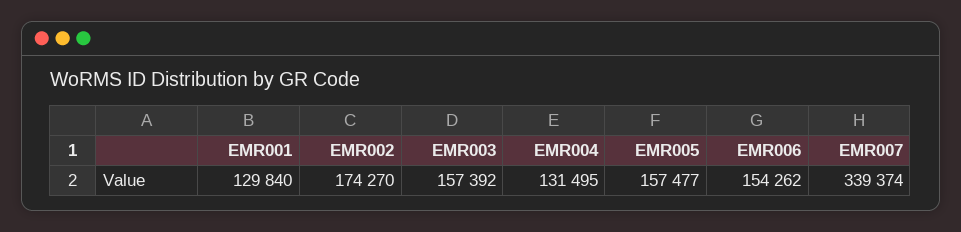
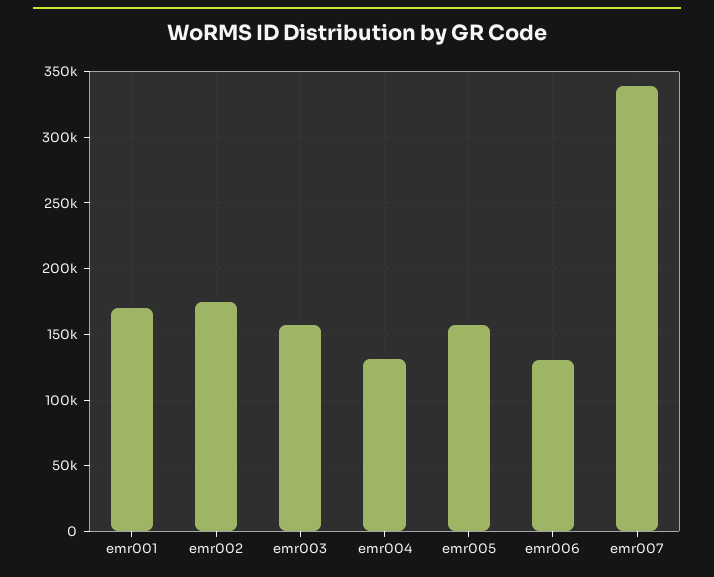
EMR001: 129840 -> 170000
EMR006: 154262 -> 130000

